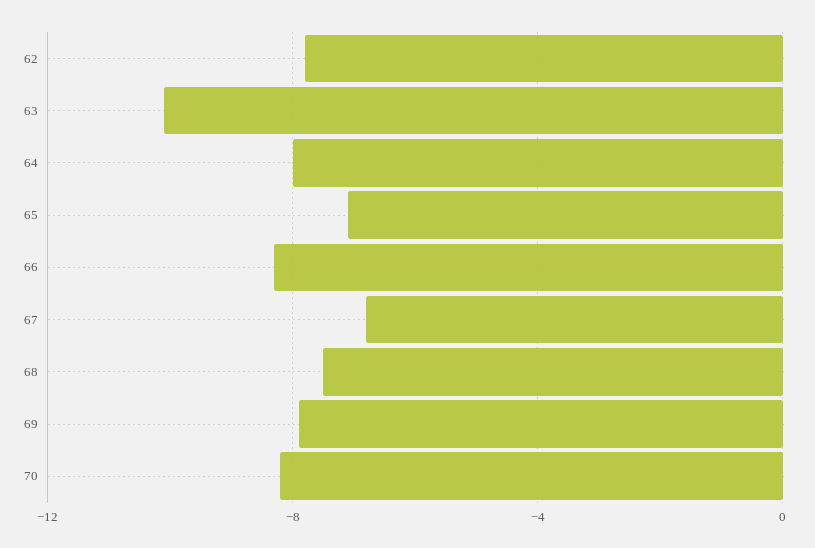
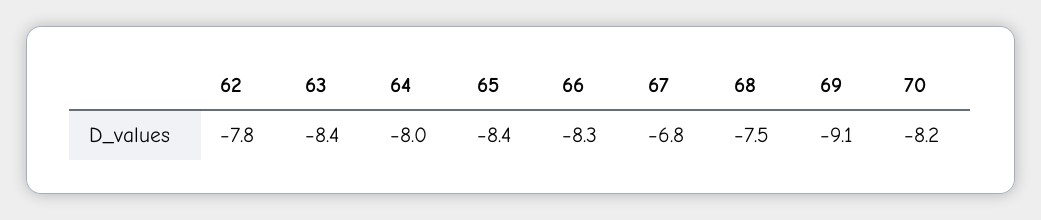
63: -10 -> -8.4
65: -7 -> -8.4
69: -8 -> -9.1

